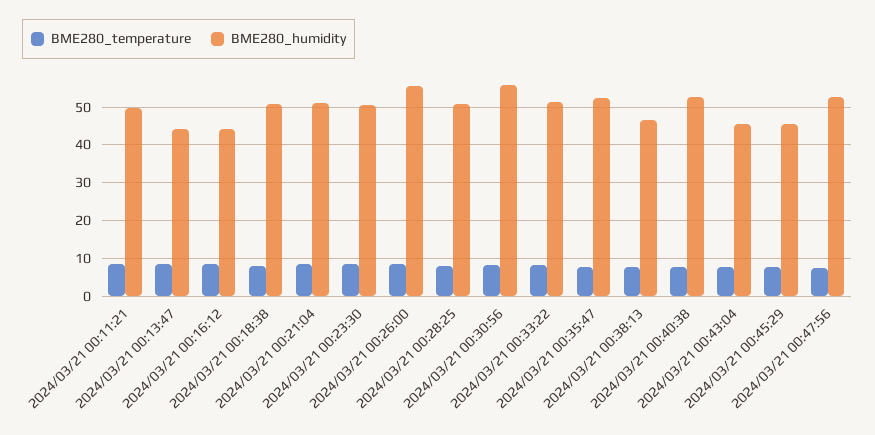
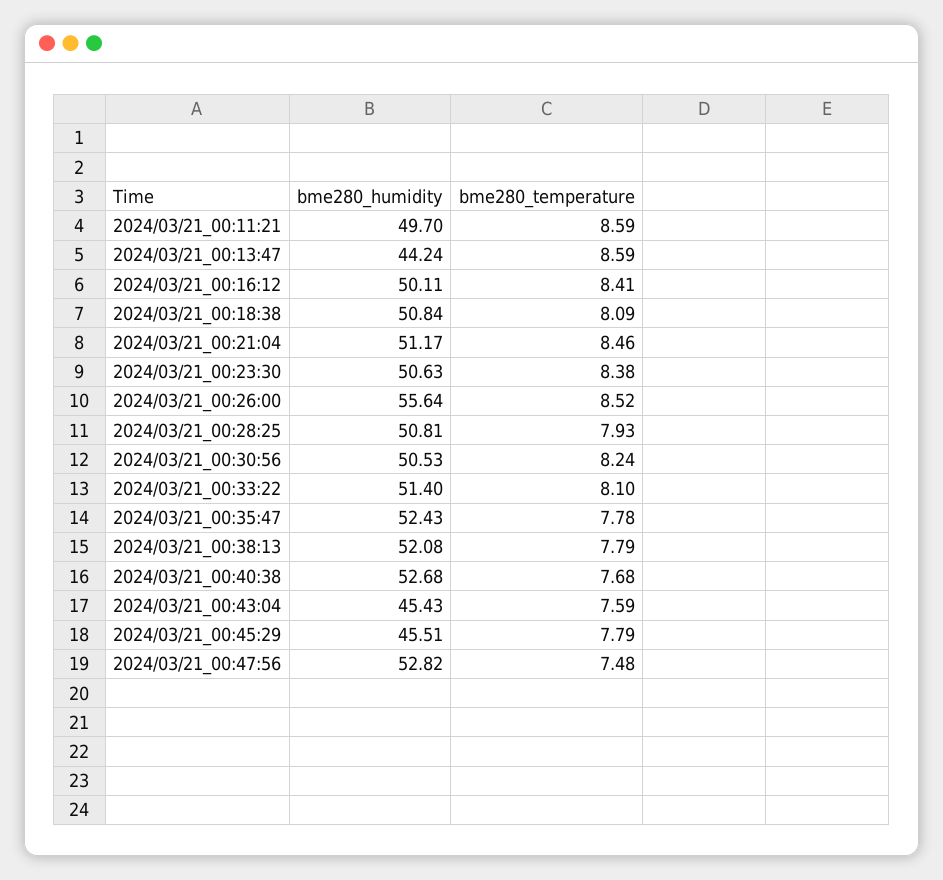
BME280_humidity, 2024/03/21 00:16:12: 44 -> 50.11
BME280_humidity, 2024/03/21 00:30:56: 56 -> 50.53
BME280_humidity, 2024/03/21 00:38:13: 46 -> 52.08

